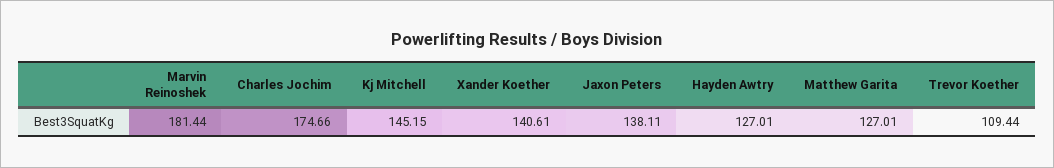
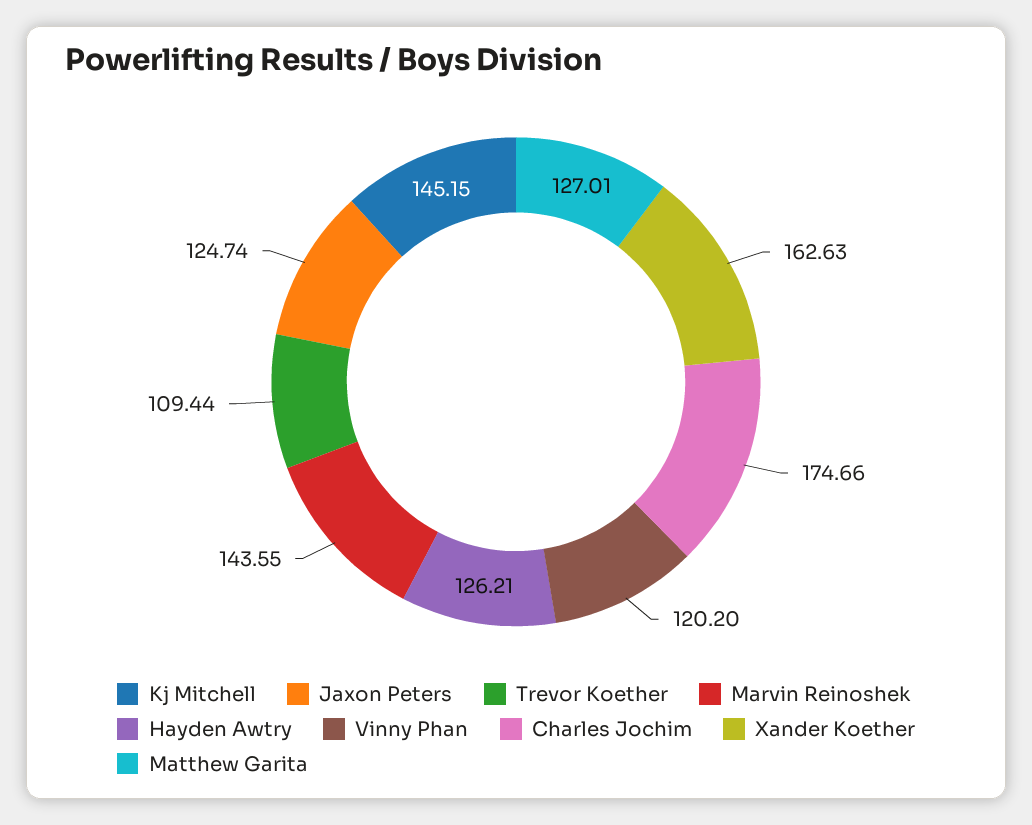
Marvin Reinoshek: 181.44 -> 143.55
Xander Koether: 140.61 -> 162.63
Jaxon Peters: 138.11 -> 124.74
Hayden Awtry: 127.01 -> 126.21
Vinny Phan: none -> 120.2

